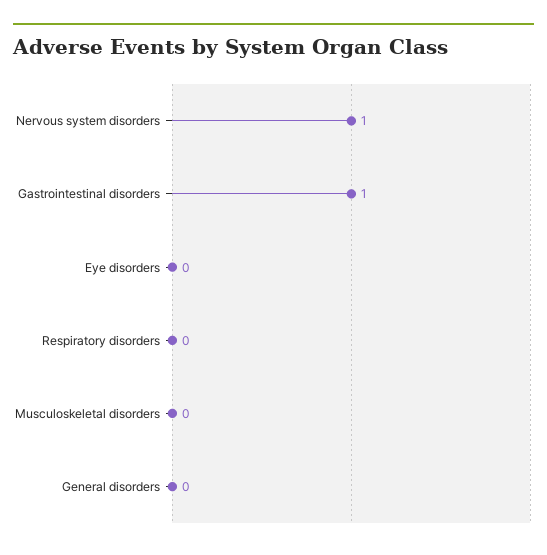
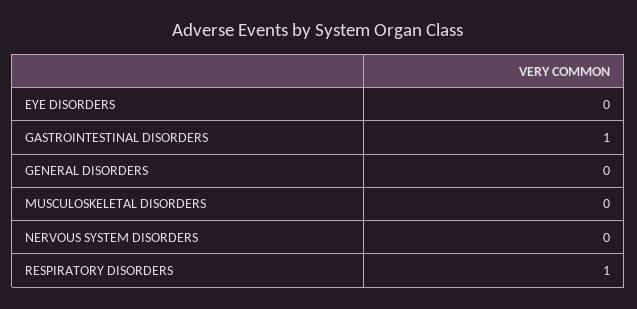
Nervous system disorders: 1 -> 0
Respiratory disorders: 0 -> 1

